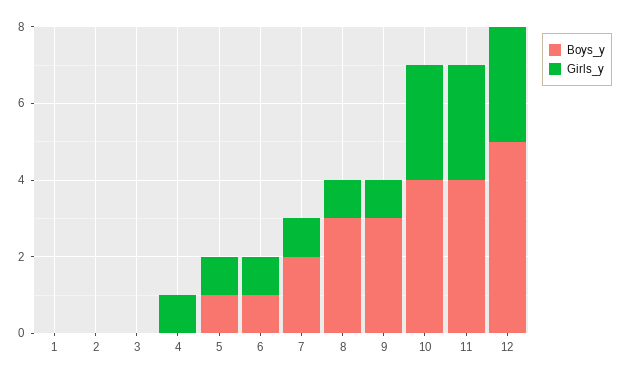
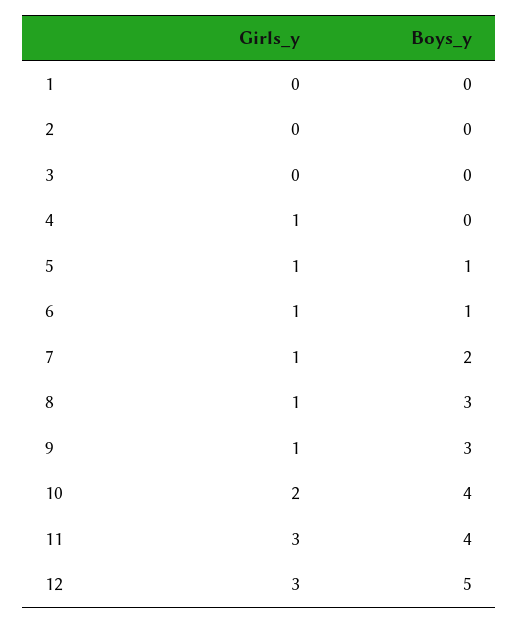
Girls_y, 10: 3 -> 2

